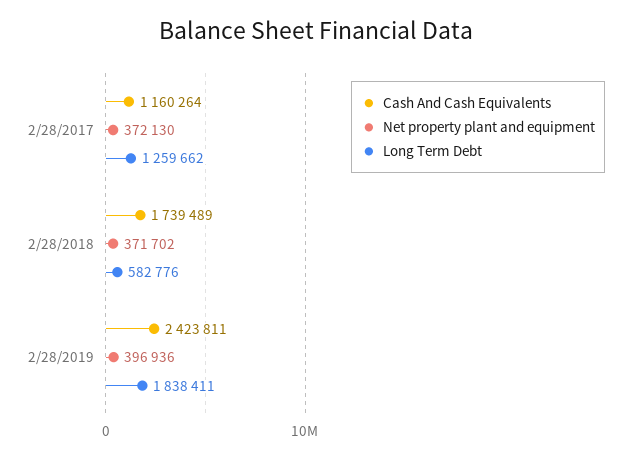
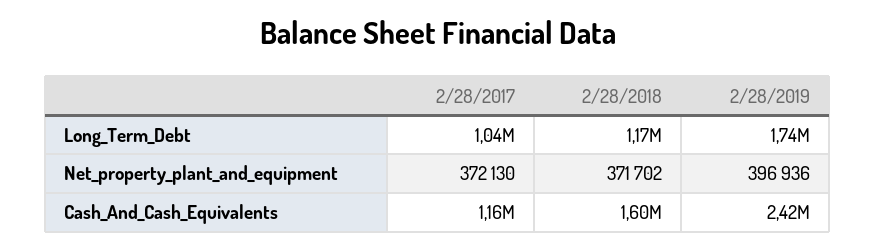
Long Term Debt, 2/28/2017: 1259662 -> 1040000
Cash And Cash Equivalents, 2/28/2018: 1739489 -> 1600000
Long Term Debt, 2/28/2018: 582776 -> 1170000
Long Term Debt, 2/28/2019: 1838411 -> 1740000

